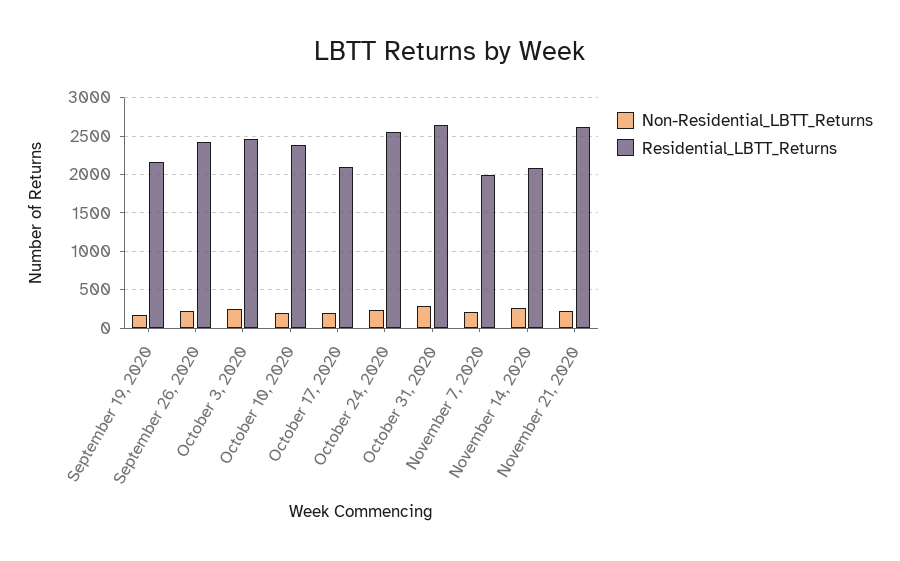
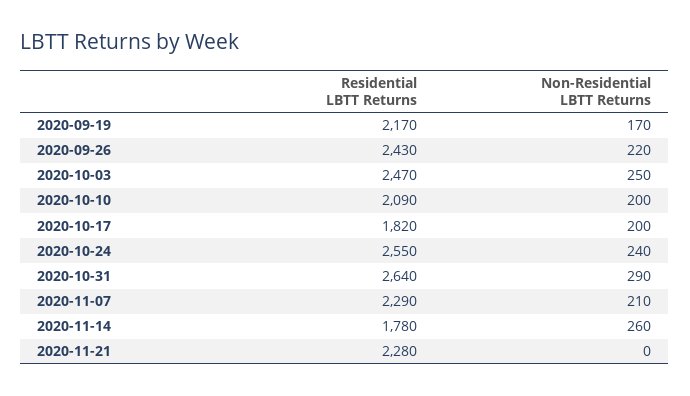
Residential_LBTT_Returns, October 10, 2020: 2400 -> 2090
Residential_LBTT_Returns, October 17, 2020: 2100 -> 1820
Residential_LBTT_Returns, November 7, 2020: 2000 -> 2290
Residential_LBTT_Returns, November 14, 2020: 2100 -> 1780
Non-Residential_LBTT_Returns, November 21, 2020: 200 -> 0
Residential_LBTT_Returns, November 21, 2020: 2600 -> 2280

